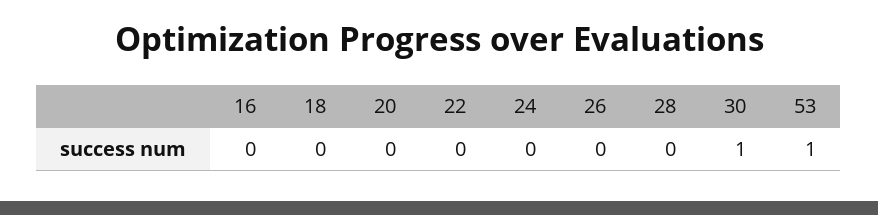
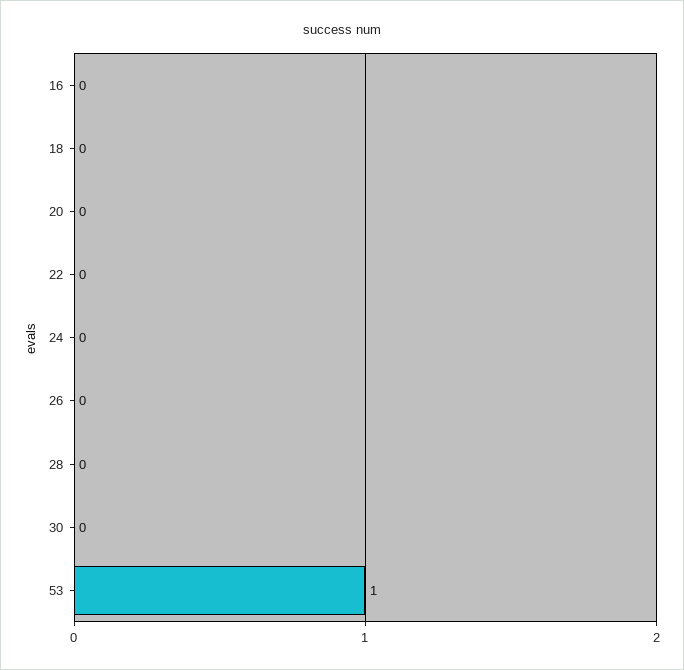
30: 1 -> 0

